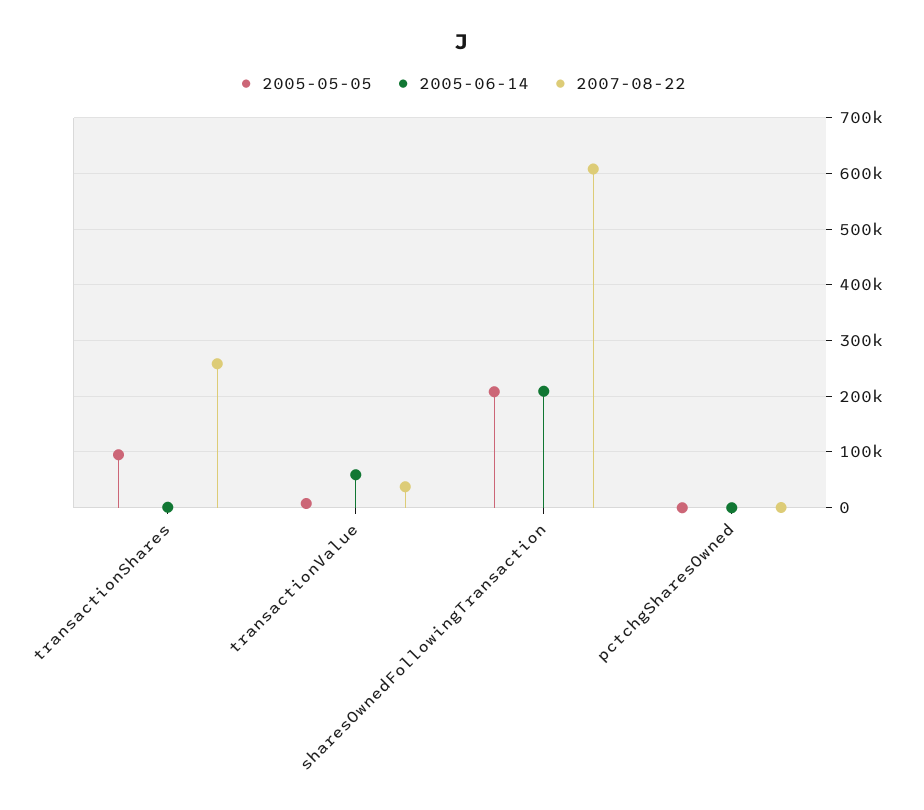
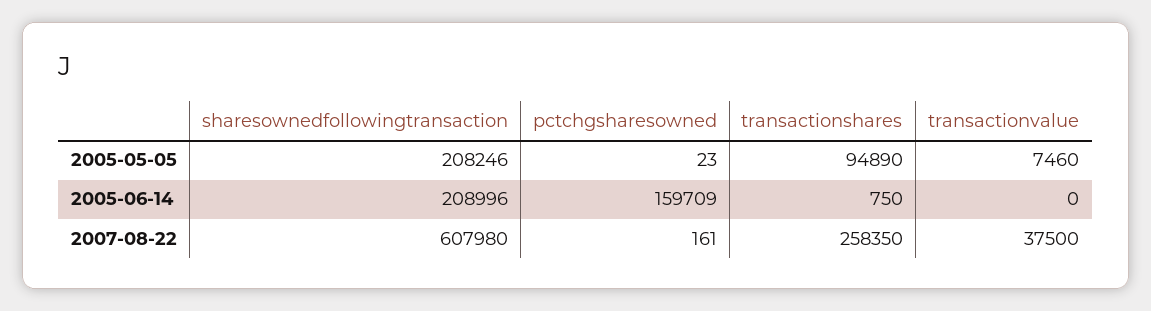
2005-06-14, transactionValue: 60000 -> 0
2005-06-14, pctchgSharesOwned: 0 -> 159709

